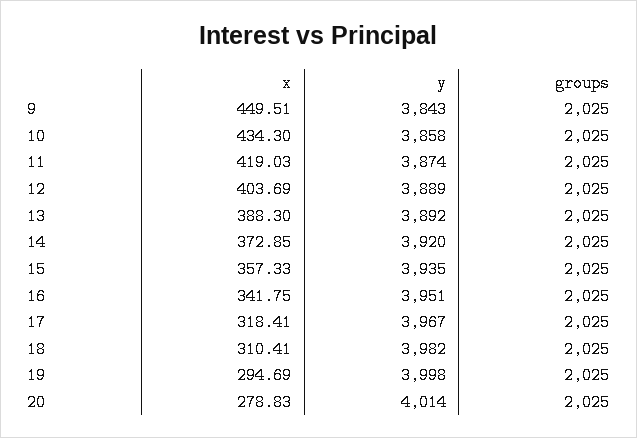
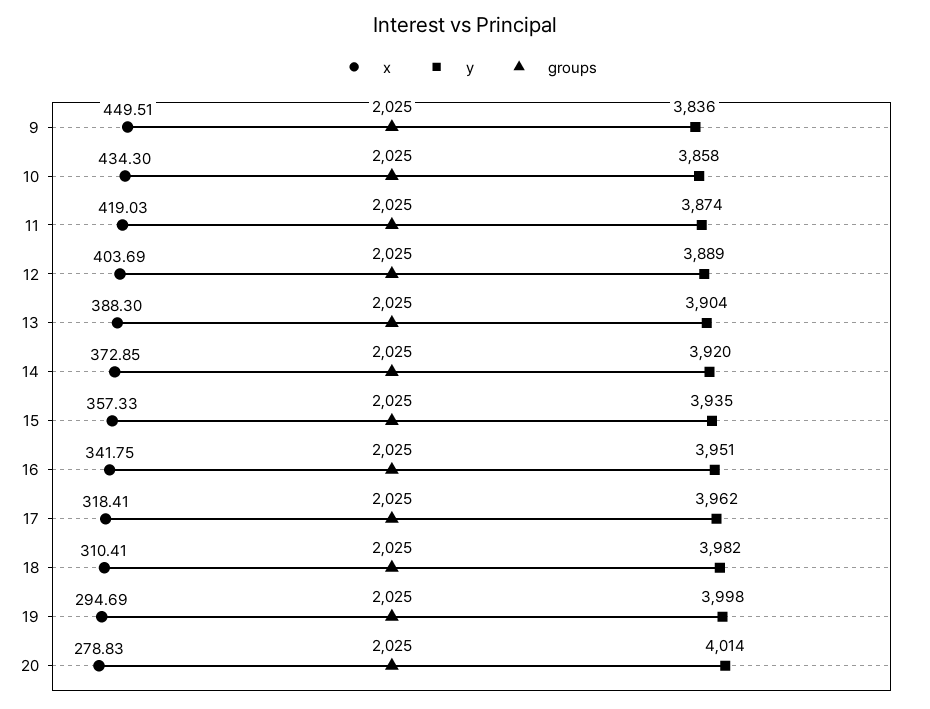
y, 9: 3843 -> 3836
y, 13: 3892 -> 3904
y, 17: 3967 -> 3962

